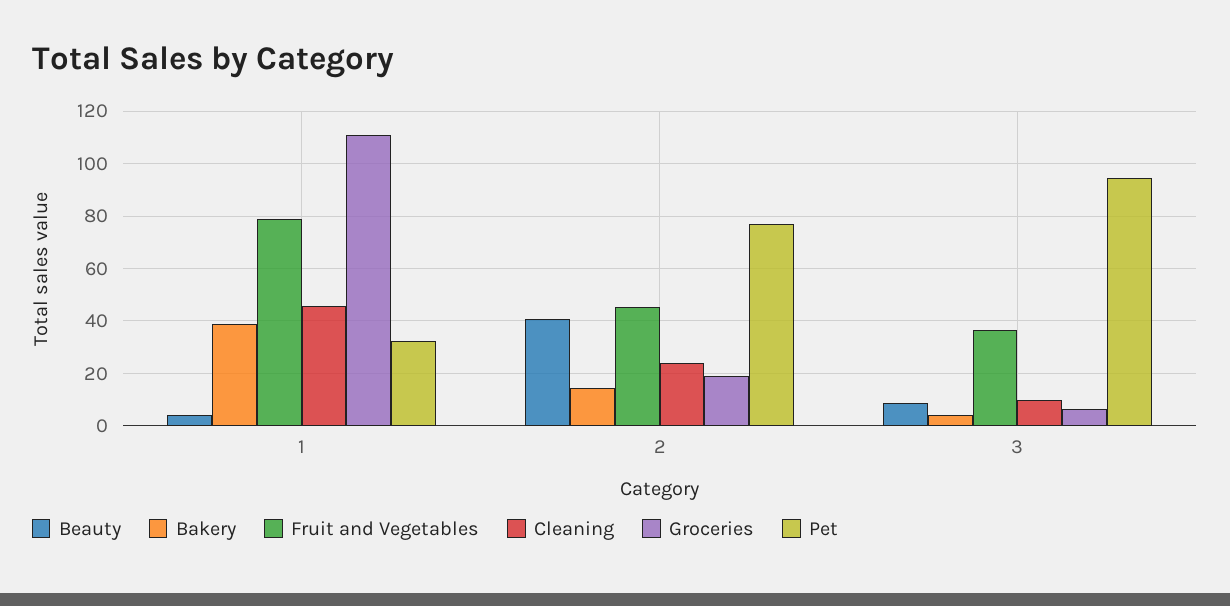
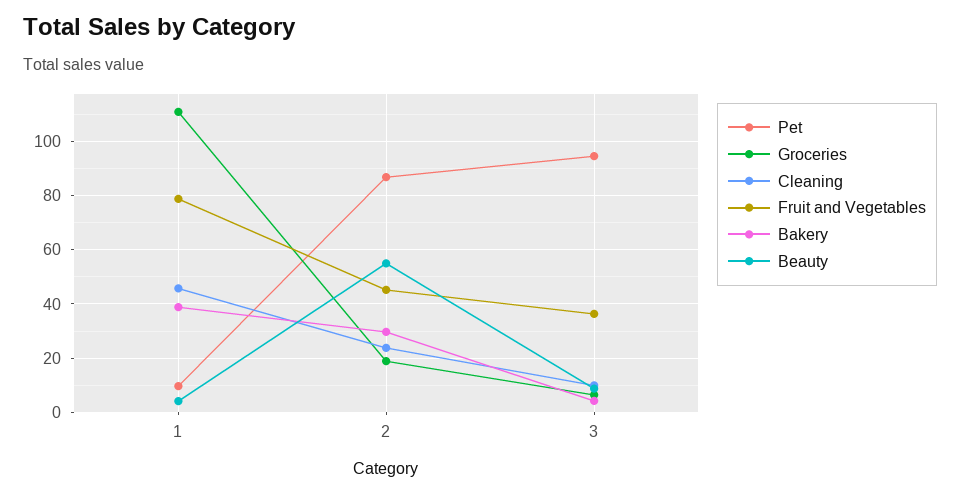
Pet, 1: 32.5 -> 10
Beauty, 2: 40 -> 55
Bakery, 2: 15 -> 30
Pet, 2: 77.5 -> 87.5

